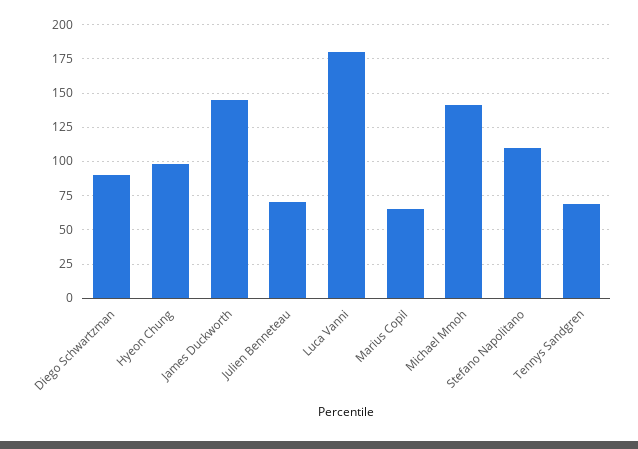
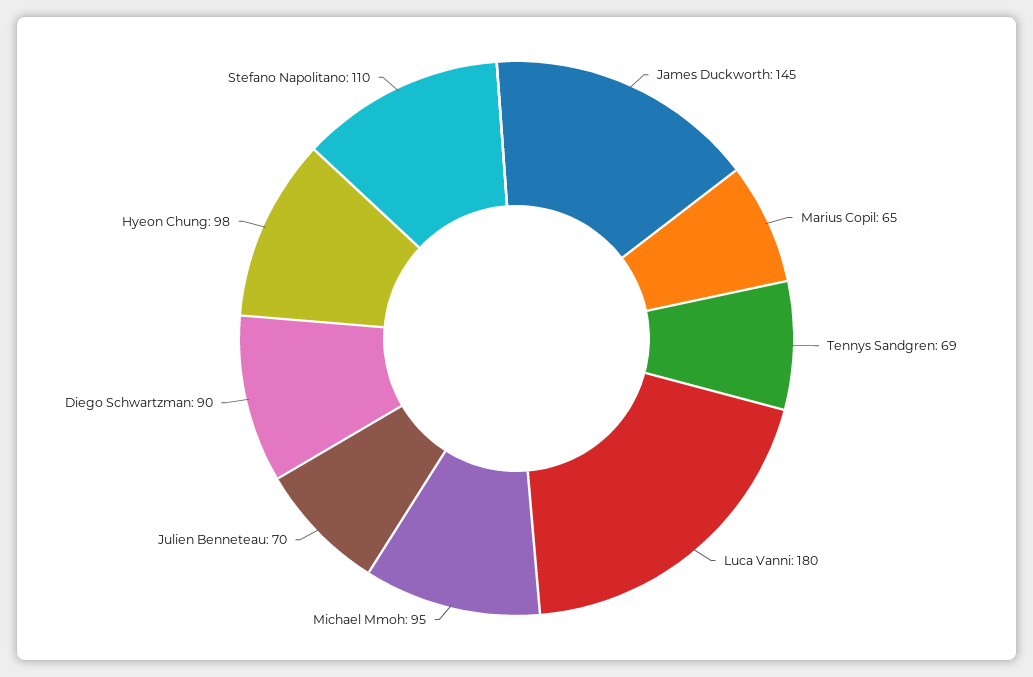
Michael Mmoh: 140 -> 95

